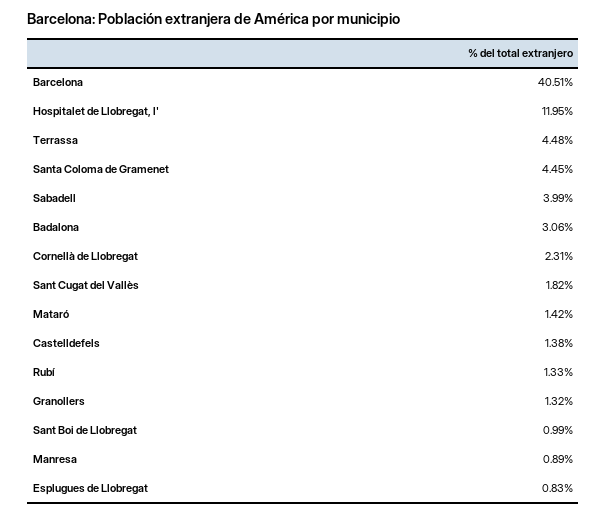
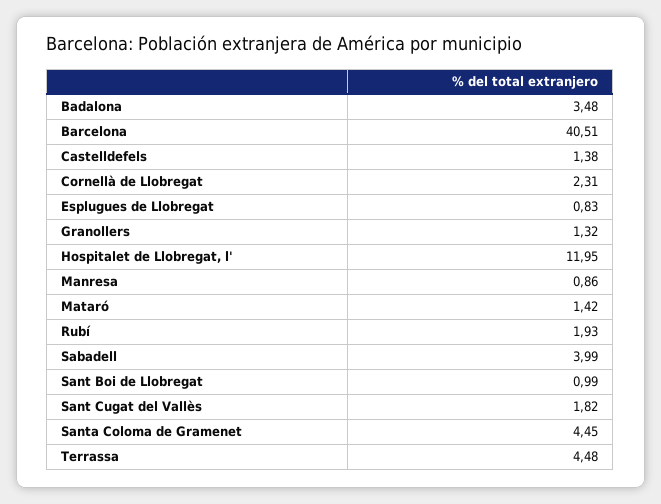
Badalona: 3.06 -> 3.48
Rubí: 1.33 -> 1.93
Manresa: 0.89 -> 0.86

